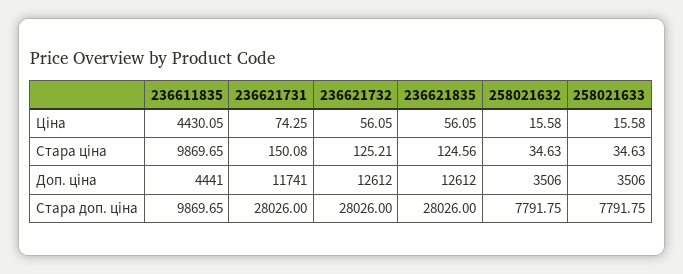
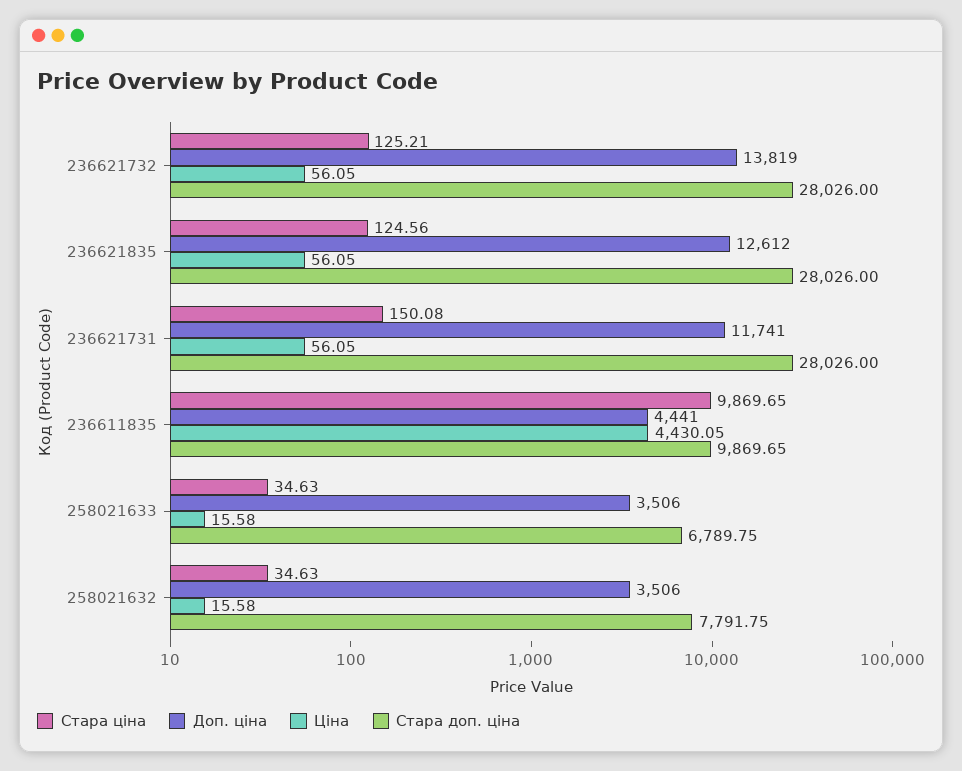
Ціна, 236621731: 74.25 -> 56.05
Доп. ціна, 236621732: 12612 -> 13819
Стара доп. ціна, 258021633: 7791.75 -> 6789.75

